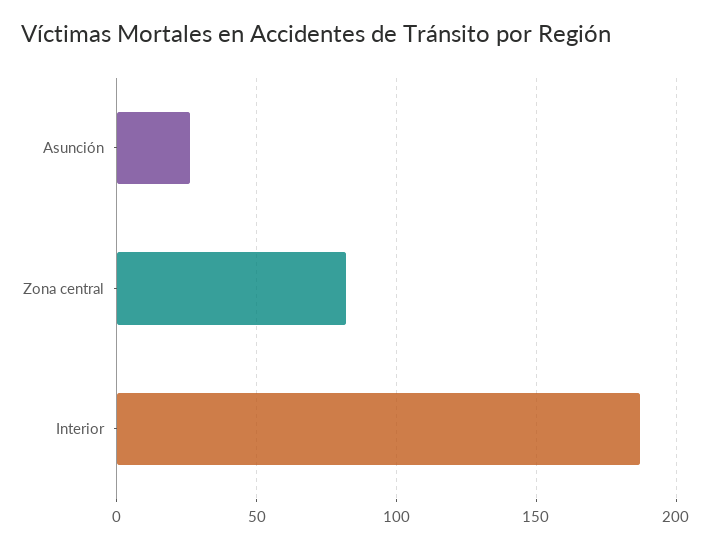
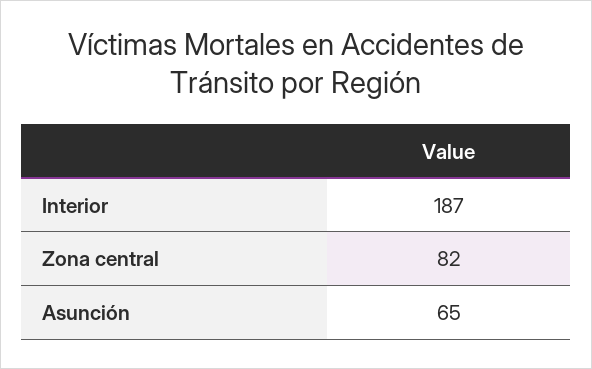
Asunción: 25 -> 65

